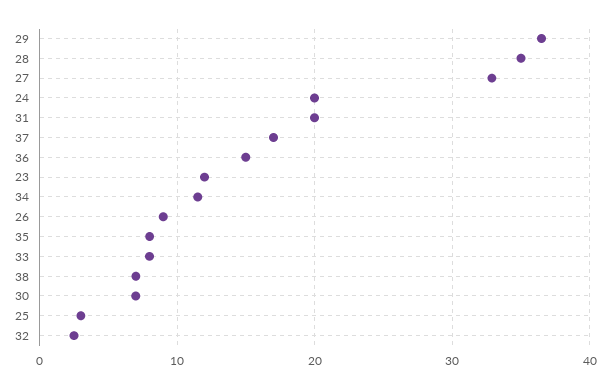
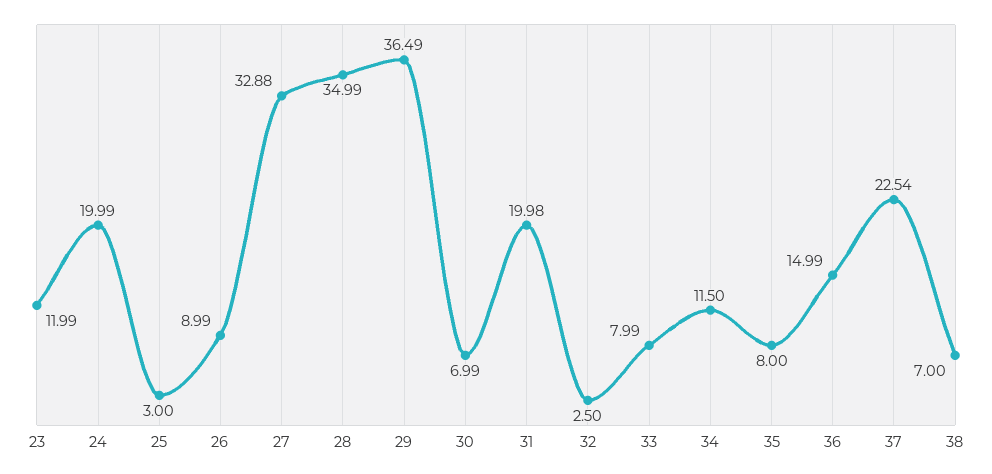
37: 17 -> 22.54

